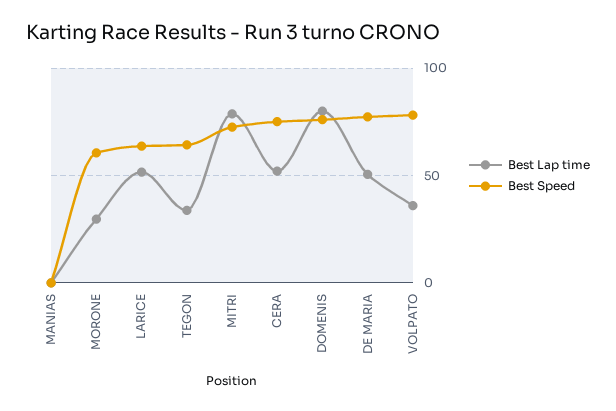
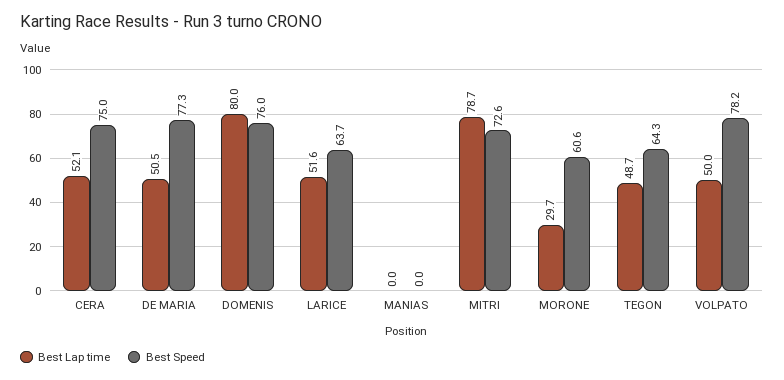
Best Lap time, TEGON: 35 -> 48.7
Best Lap time, VOLPATO: 35 -> 50

